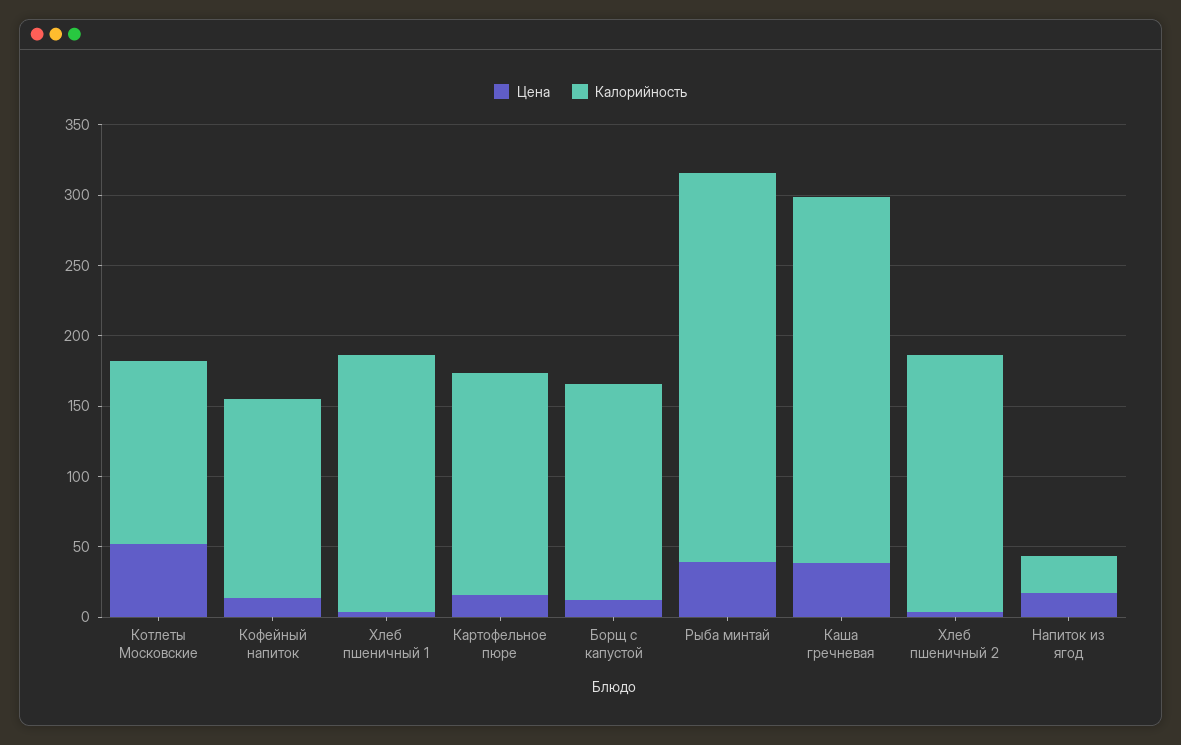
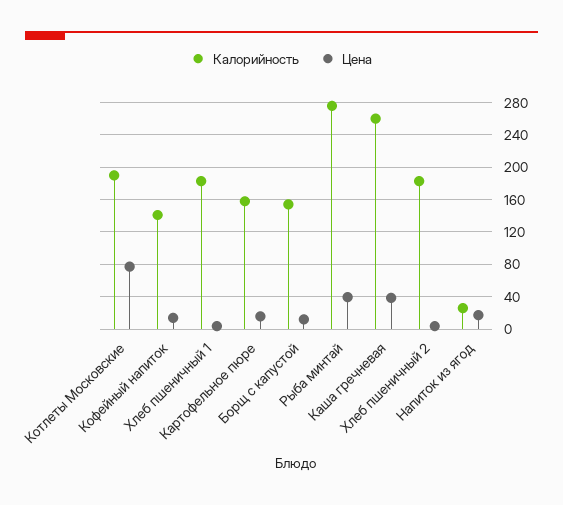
Цена, Котлеты Московские: 50 -> 80
Калорийность, Котлеты Московские: 130 -> 190

